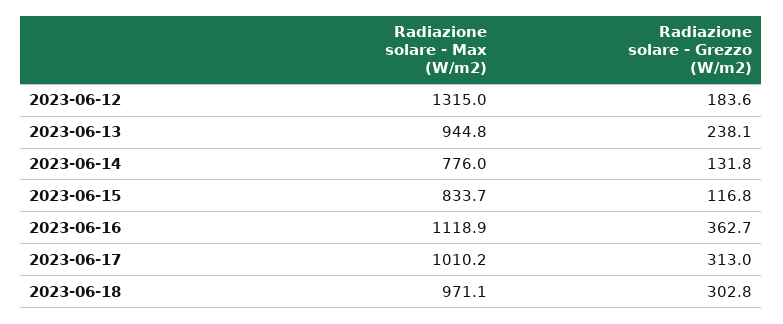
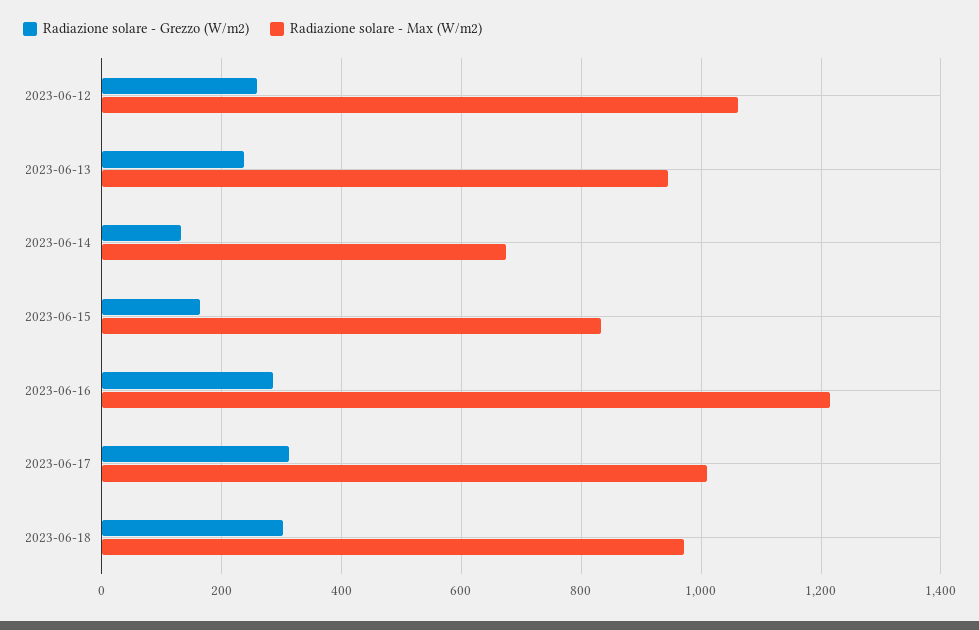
Radiazione solare - Max (W/m2), 2023-06-12: 1315 -> 1060
Radiazione solare - Grezzo (W/m2), 2023-06-12: 183.6 -> 260
Radiazione solare - Max (W/m2), 2023-06-14: 776 -> 680
Radiazione solare - Grezzo (W/m2), 2023-06-15: 116.8 -> 160
Radiazione solare - Max (W/m2), 2023-06-16: 1118.9 -> 1220
Radiazione solare - Grezzo (W/m2), 2023-06-16: 362.7 -> 280

